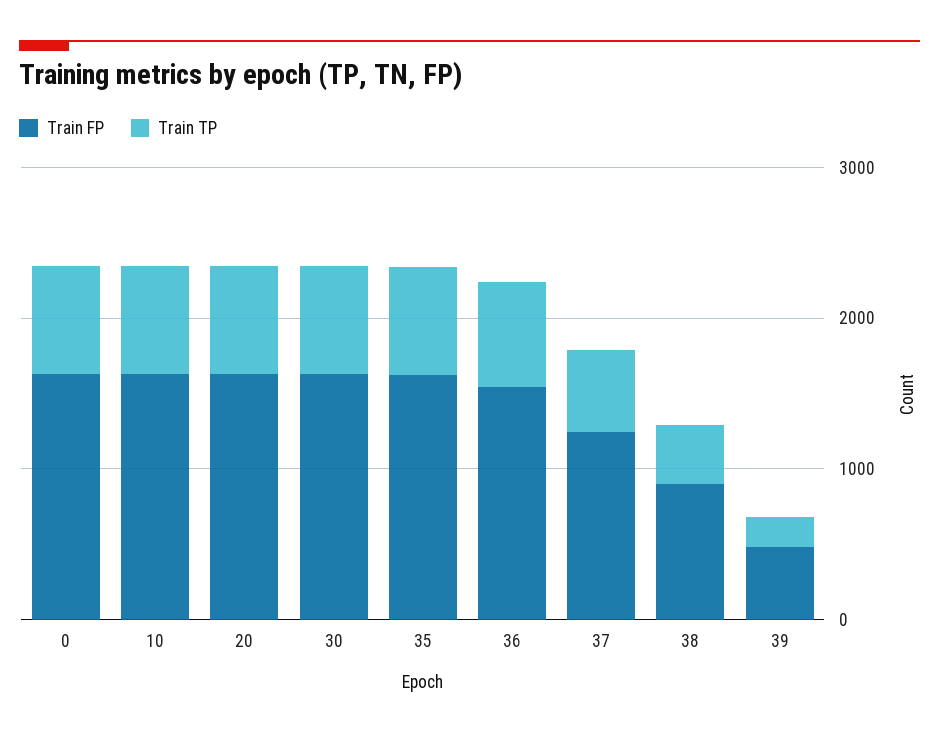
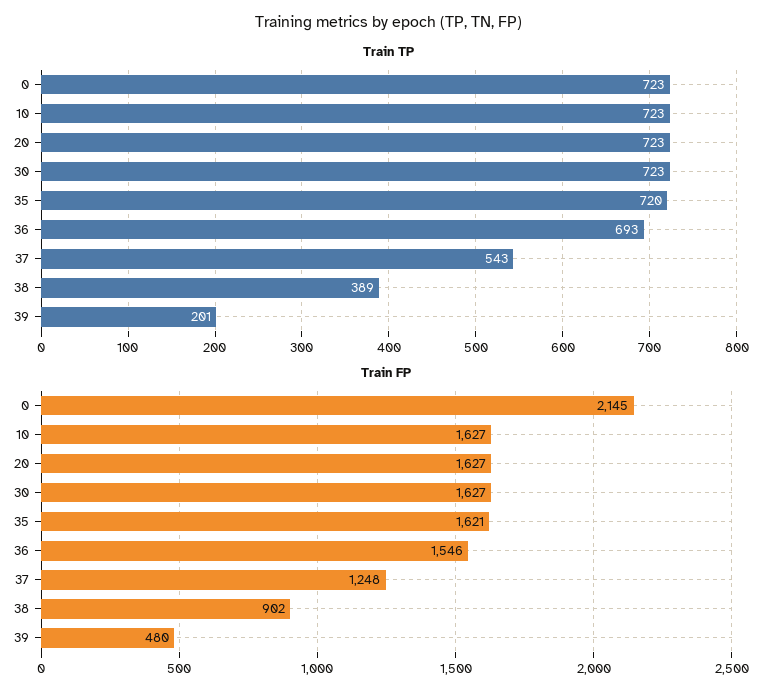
Train FP, 0: 1600 -> 2145

